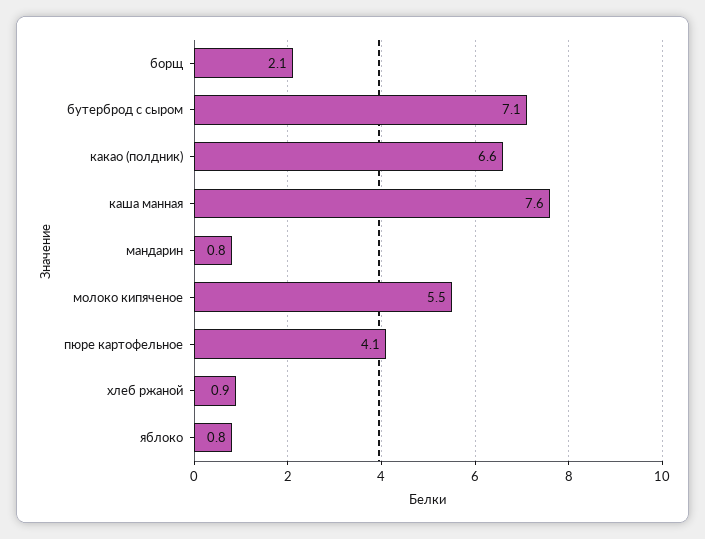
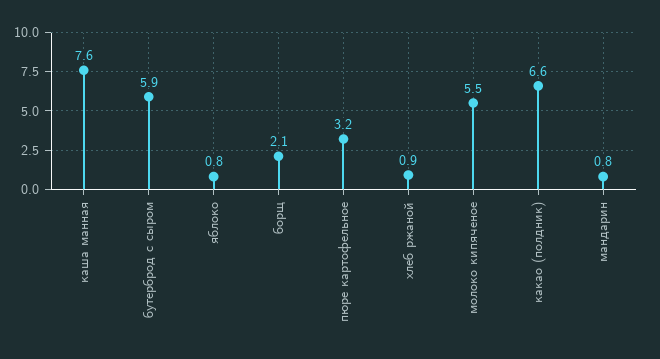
бутерброд с сыром: 7.1 -> 5.9
пюре картофельное: 4.1 -> 3.2

